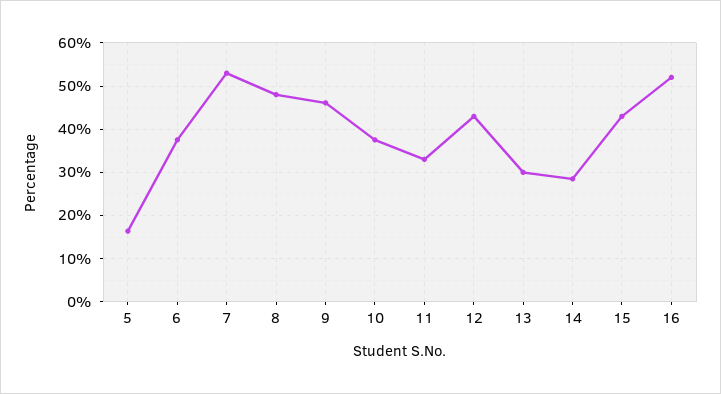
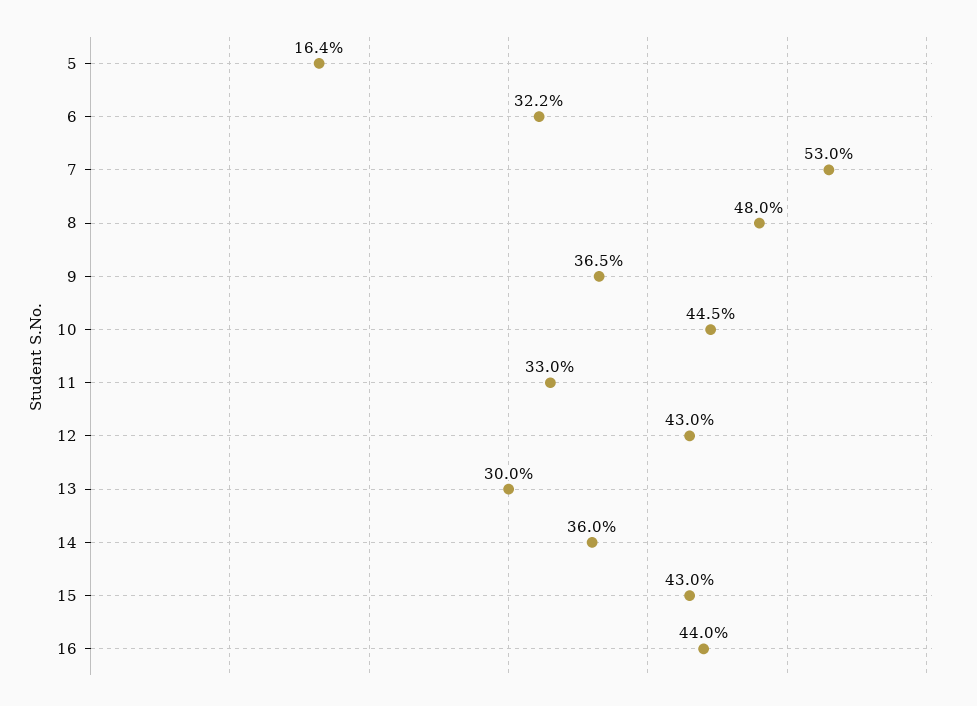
6: 38 -> 32.2
9: 46 -> 36.5
10: 38 -> 44.5
14: 28 -> 36
16: 52 -> 44

